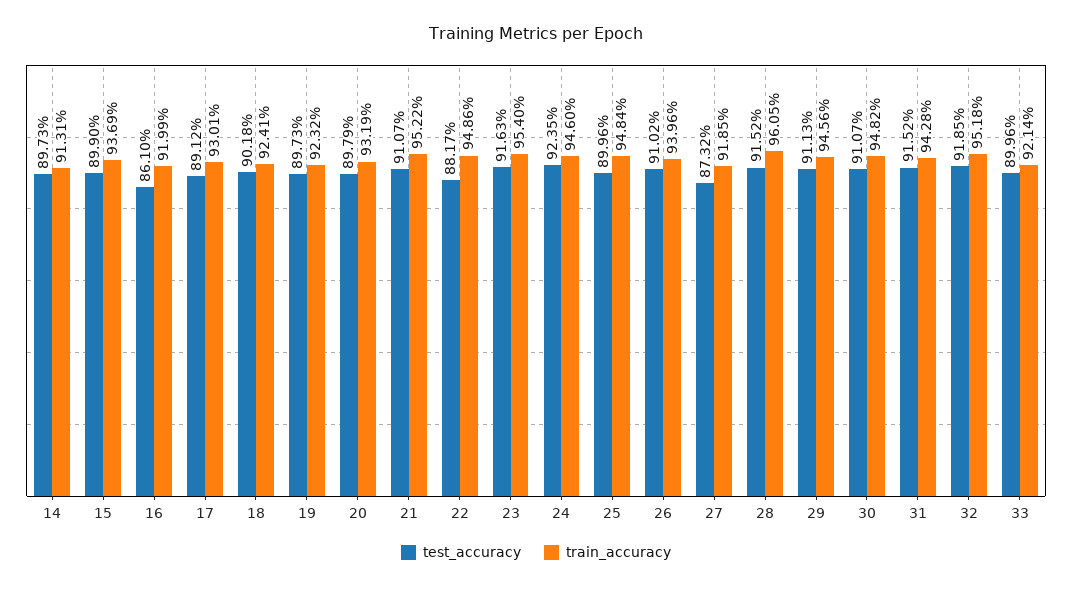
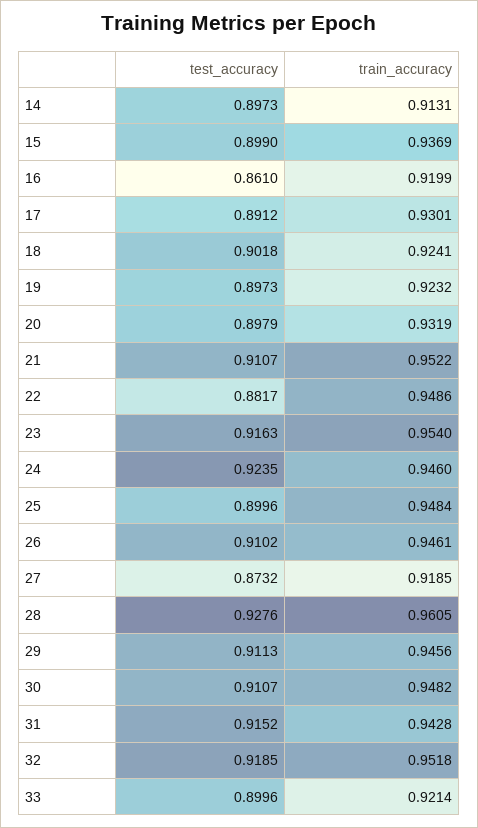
train_accuracy, 26: 0.9396 -> 0.9461
test_accuracy, 28: 0.9152 -> 0.9276

